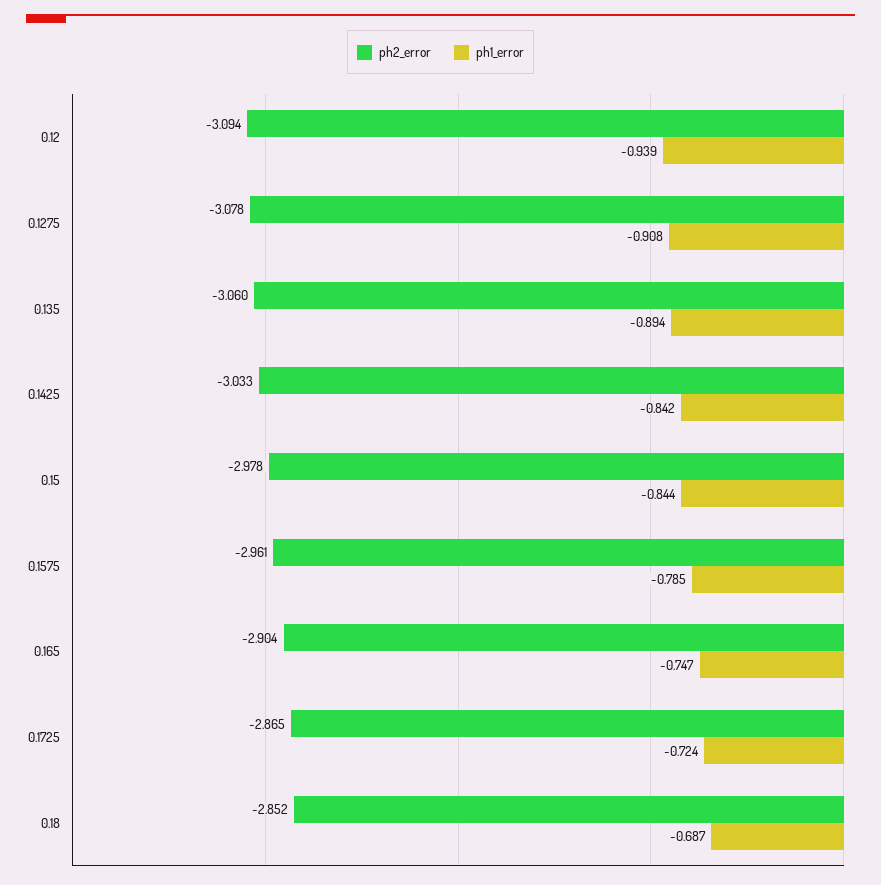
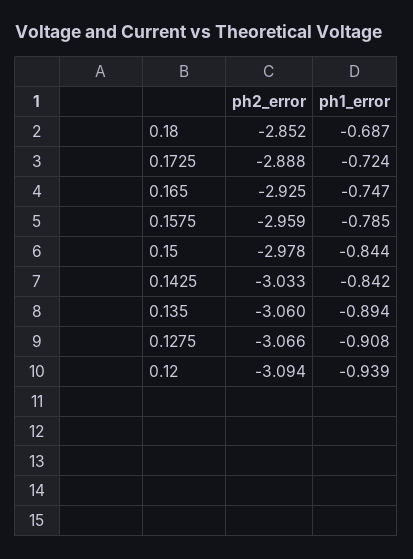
ph2_error, 0.1275: -3.078 -> -3.066
ph2_error, 0.1575: -2.961 -> -2.959
ph2_error, 0.165: -2.904 -> -2.925
ph2_error, 0.1725: -2.865 -> -2.888

